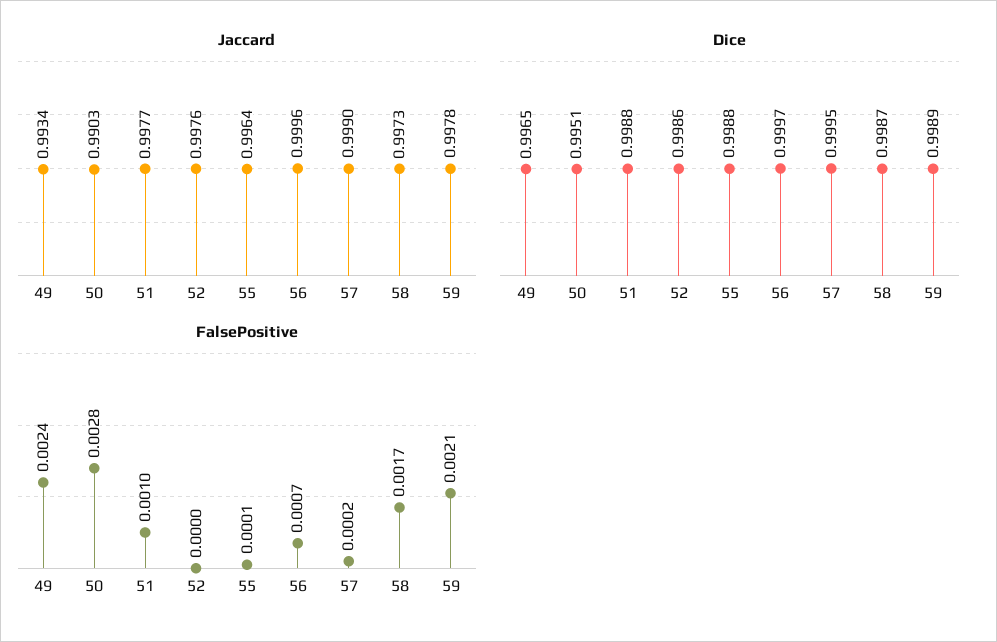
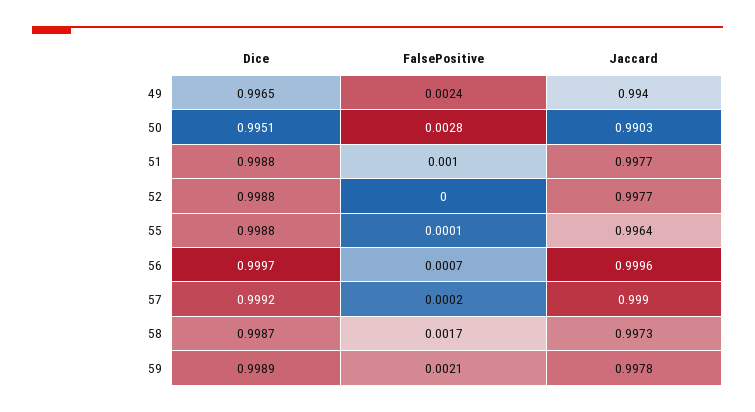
Jaccard, 49: 0.9934 -> 0.994
Jaccard, 52: 0.9976 -> 0.9977
Dice, 52: 0.9986 -> 0.9988
Dice, 57: 0.9995 -> 0.9992

